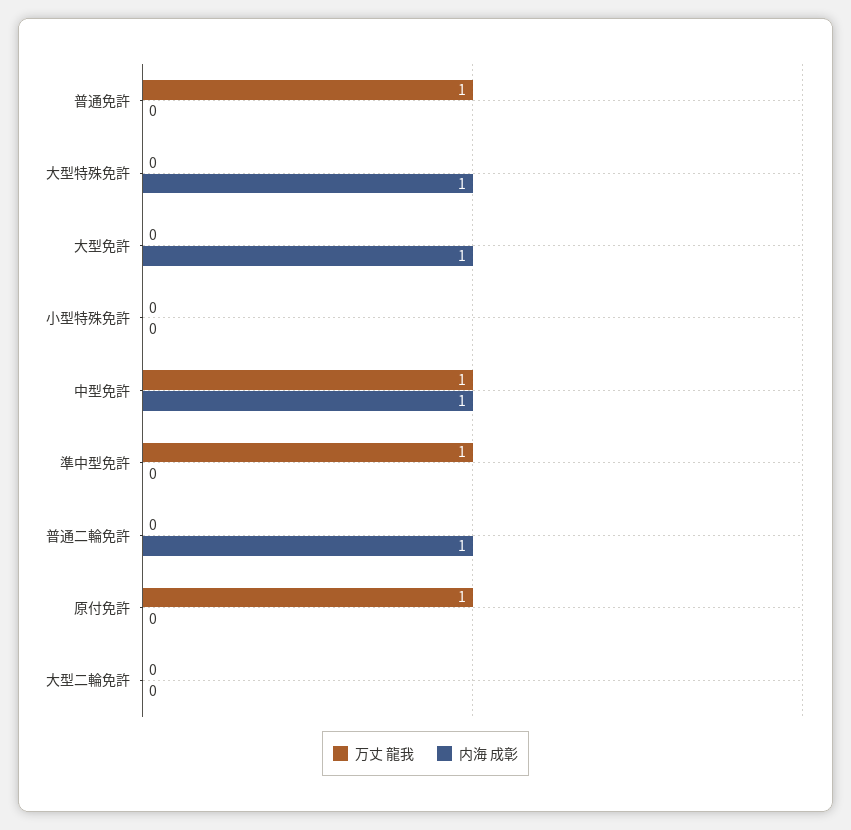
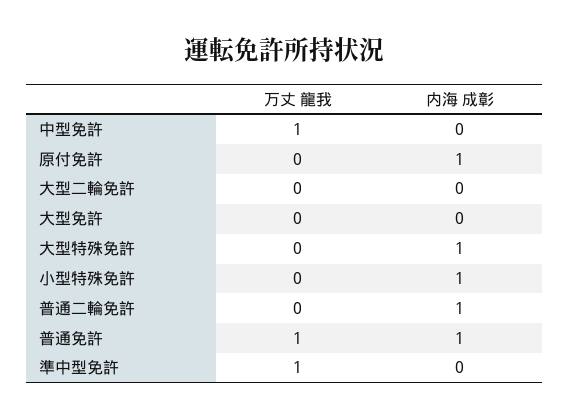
内海 成彰, 普通免許: 0 -> 1
内海 成彰, 大型免許: 1 -> 0
内海 成彰, 小型特殊免許: 0 -> 1
内海 成彰, 中型免許: 1 -> 0
万丈 龍我, 原付免許: 1 -> 0
内海 成彰, 原付免許: 0 -> 1

